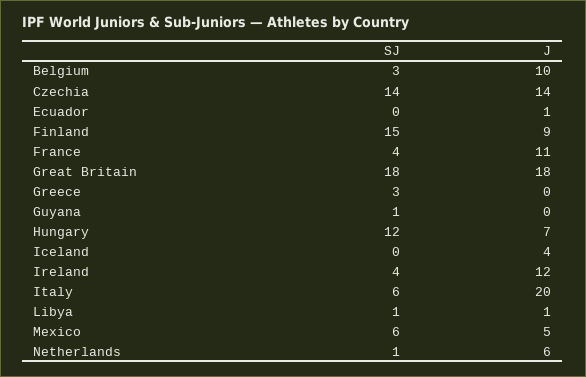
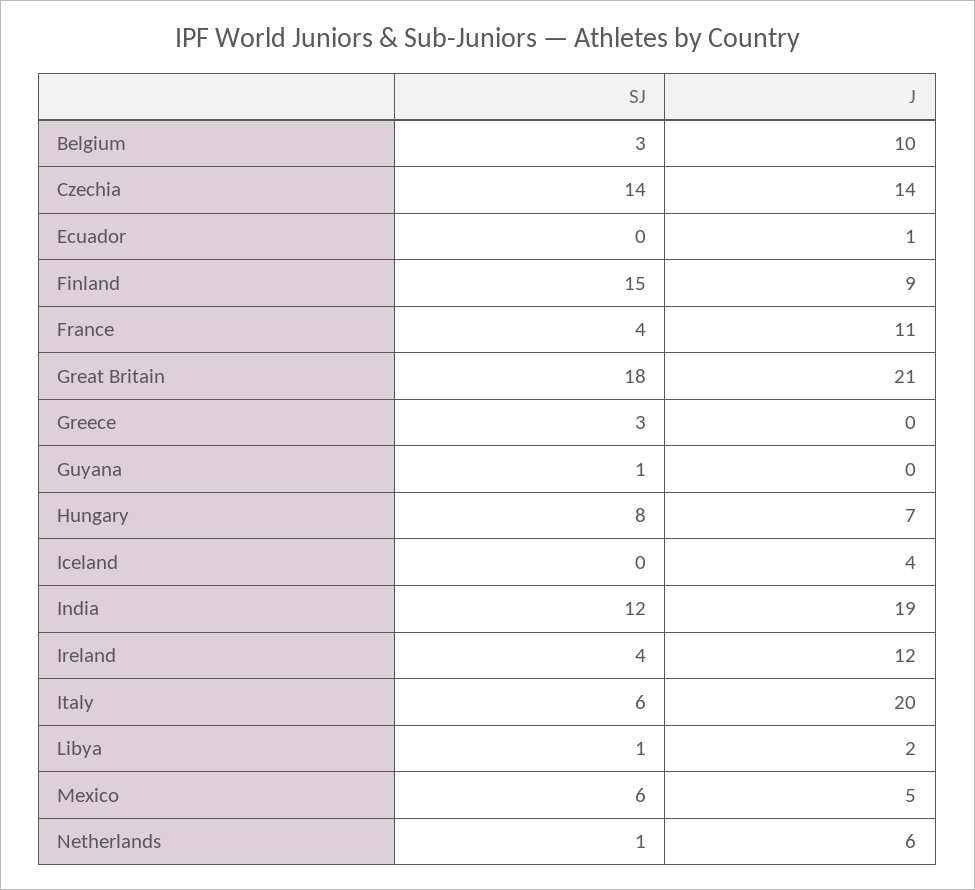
J, Great Britain: 18 -> 21
SJ, Hungary: 12 -> 8
J, Libya: 1 -> 2
SJ, India: none -> 12
J, India: none -> 19

